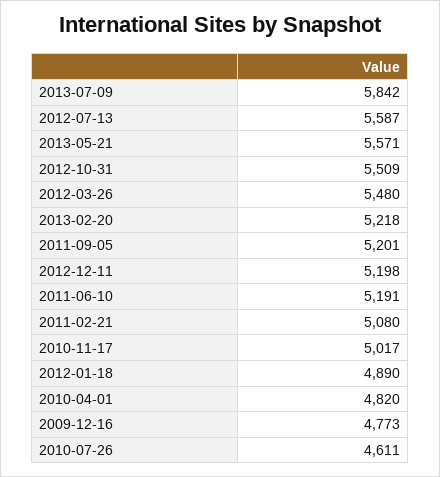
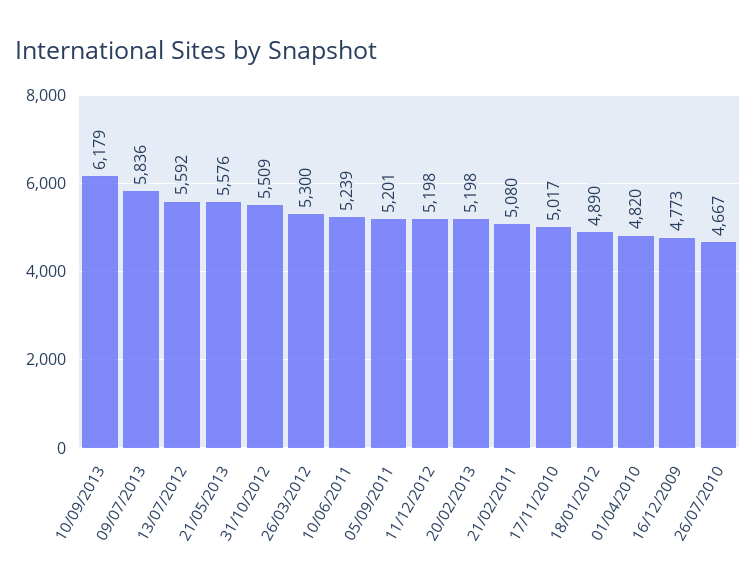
2013-07-09: 5842 -> 5836
2012-07-13: 5587 -> 5592
2013-05-21: 5571 -> 5576
2012-03-26: 5480 -> 5300
2013-02-20: 5218 -> 5198
2011-06-10: 5191 -> 5239
2010-07-26: 4611 -> 4667
10/09/2013: none -> 6179

